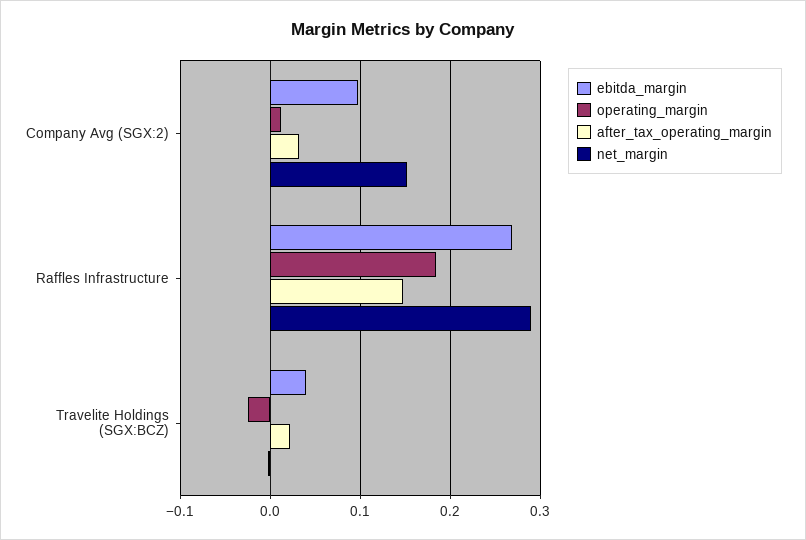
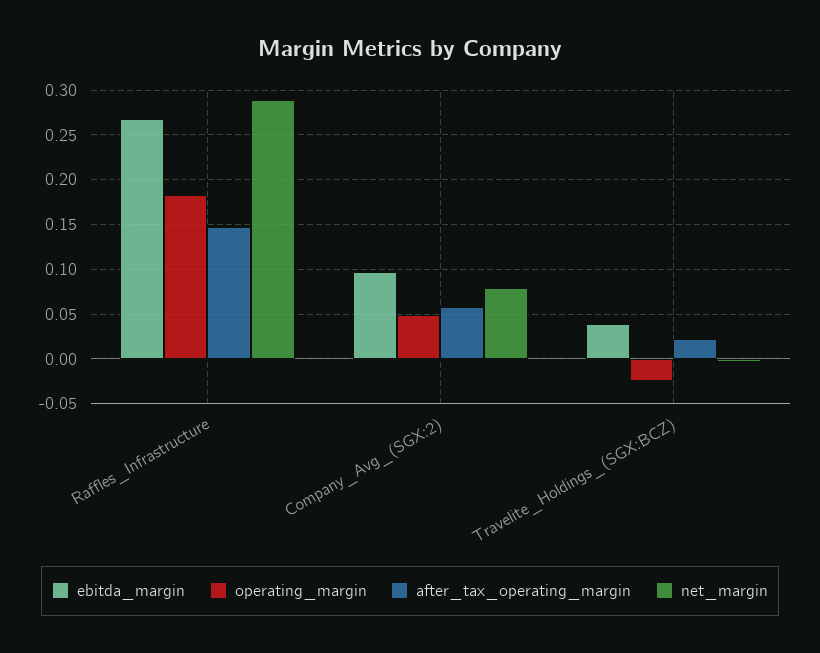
operating_margin, Company Avg (SGX:2): 0.01 -> 0.05
after_tax_operating_margin, Company Avg (SGX:2): 0.03 -> 0.06
net_margin, Company Avg (SGX:2): 0.15 -> 0.08

